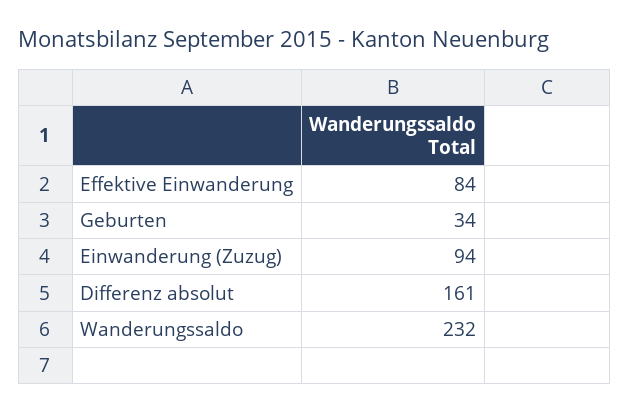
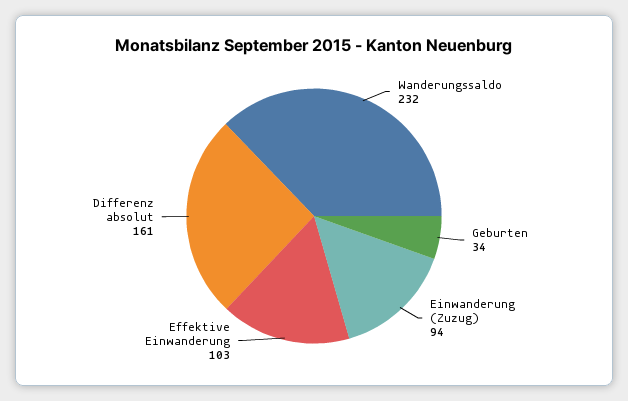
Effektive Einwanderung: 84 -> 103

